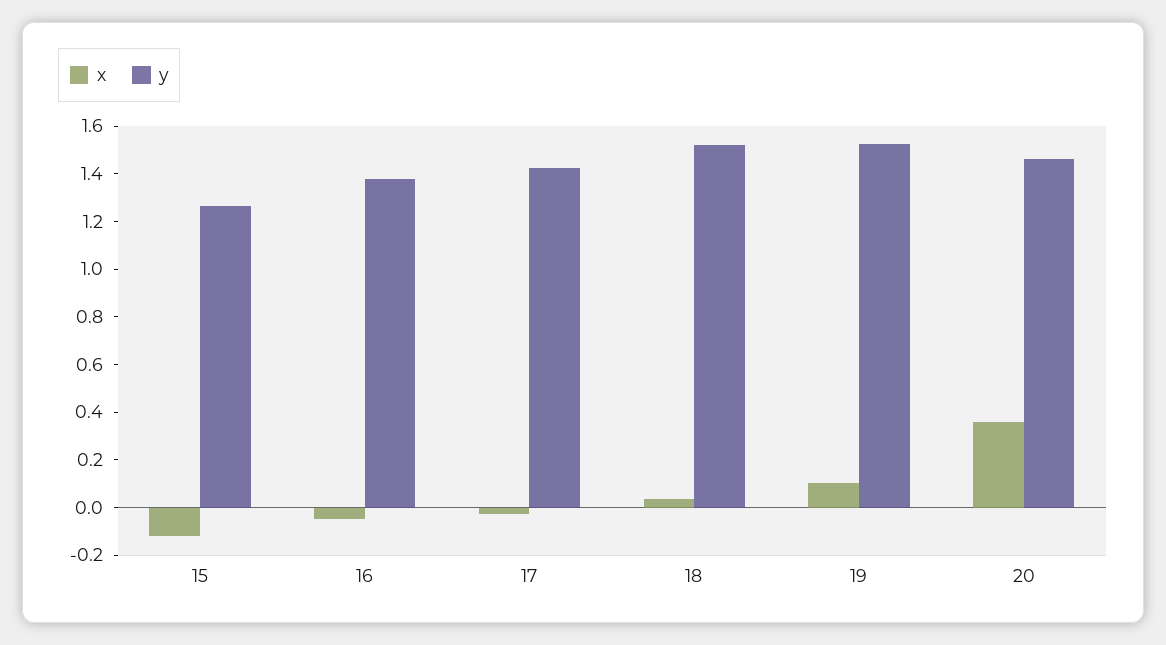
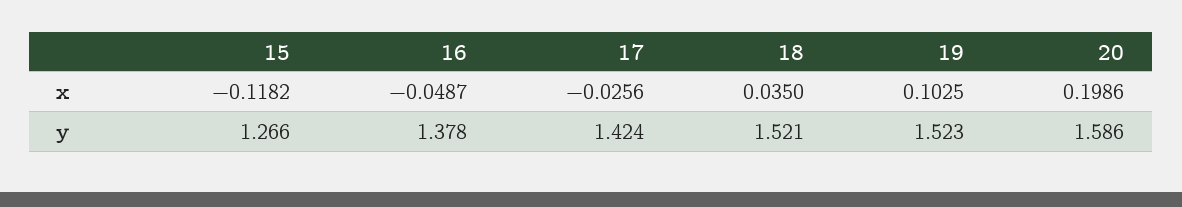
x, 20: 0.35 -> 0.1986
y, 20: 1.45 -> 1.586

